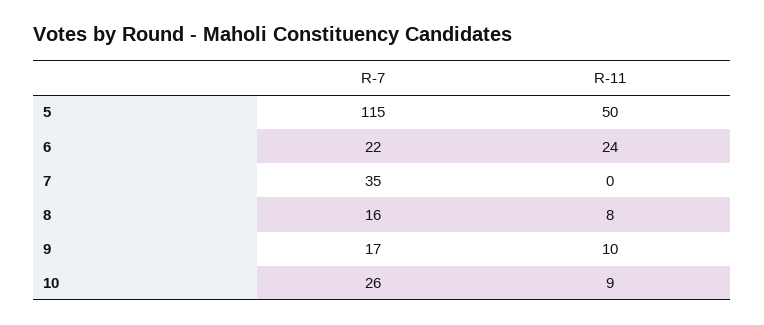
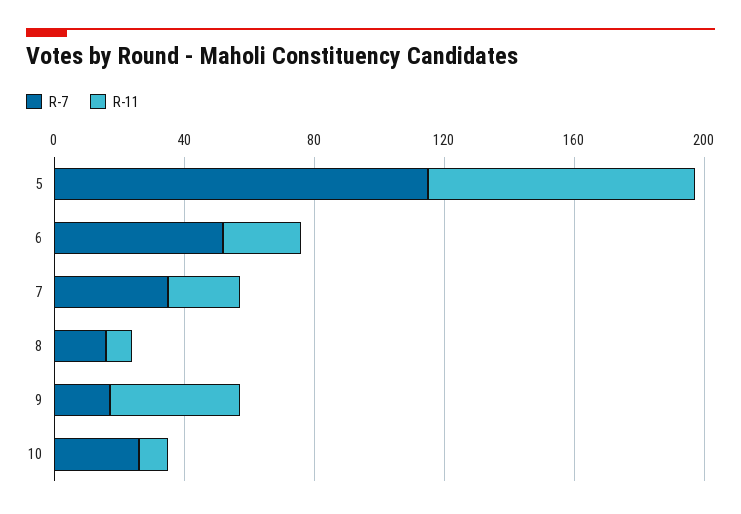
R-11, 5: 50 -> 80
R-7, 6: 22 -> 50
R-11, 7: 0 -> 20
R-11, 9: 10 -> 40

